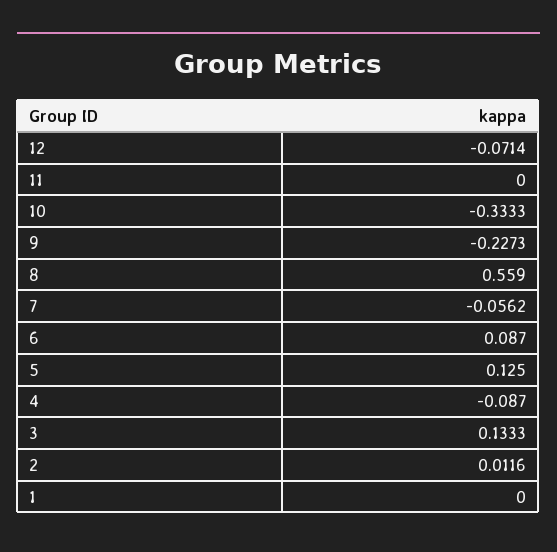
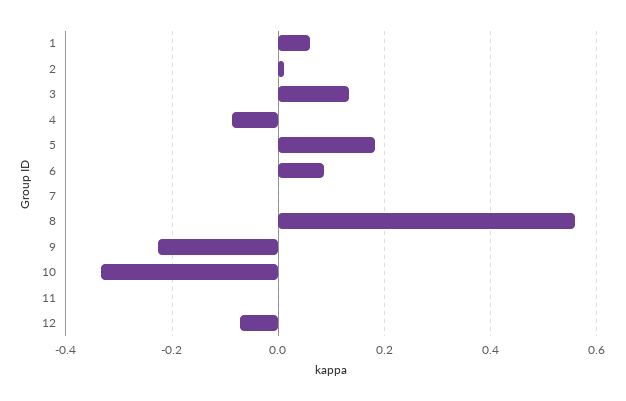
7: -0.0562 -> 0
5: 0.125 -> 0.18
1: 0 -> 0.06

